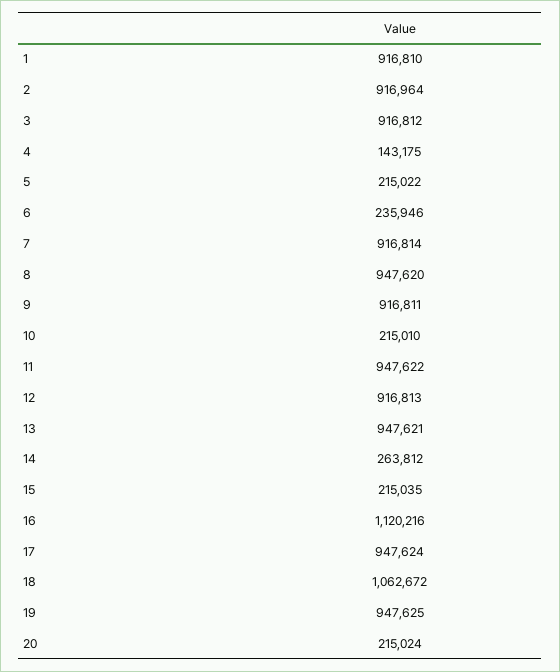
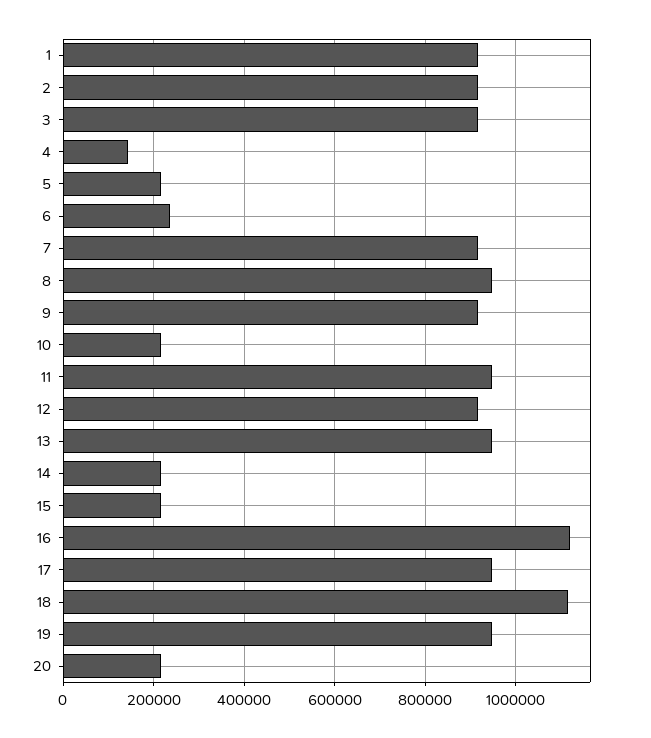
14: 263812 -> 220000
18: 1062672 -> 1120000

